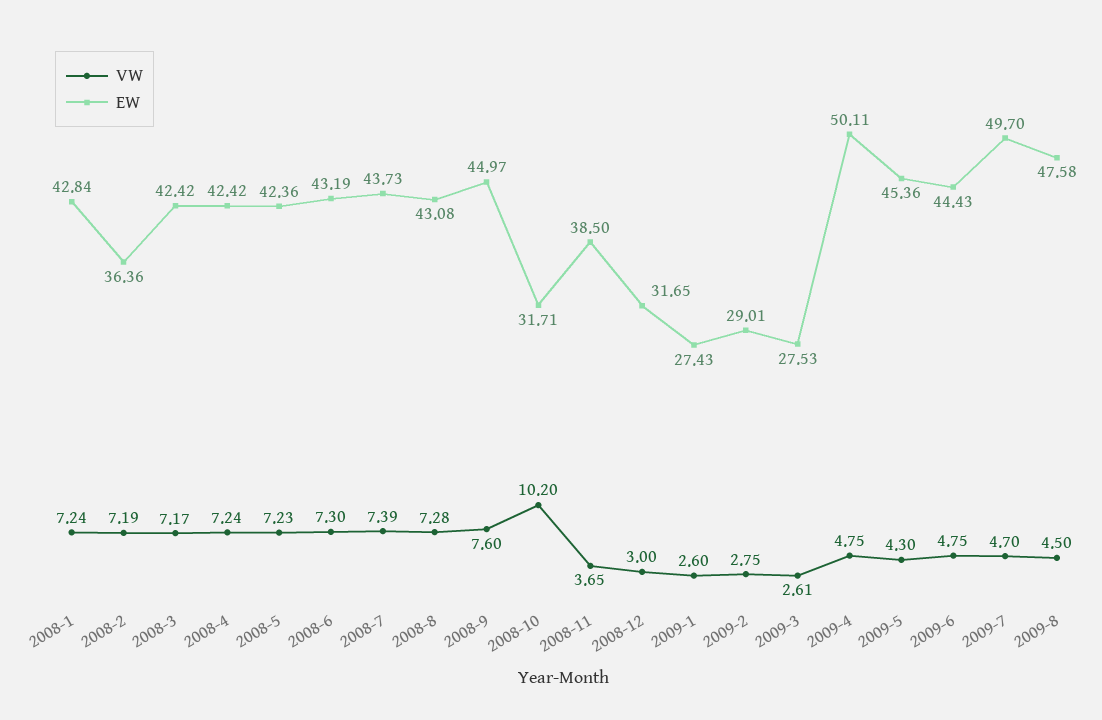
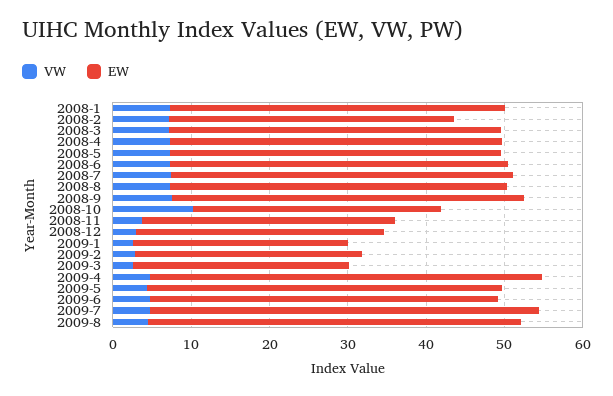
EW, 2008-11: 38.5 -> 32

